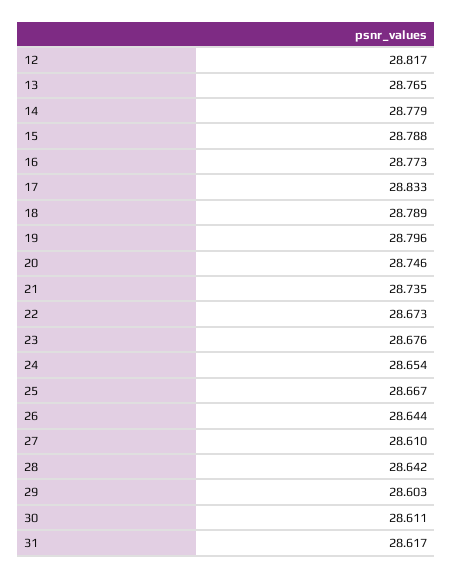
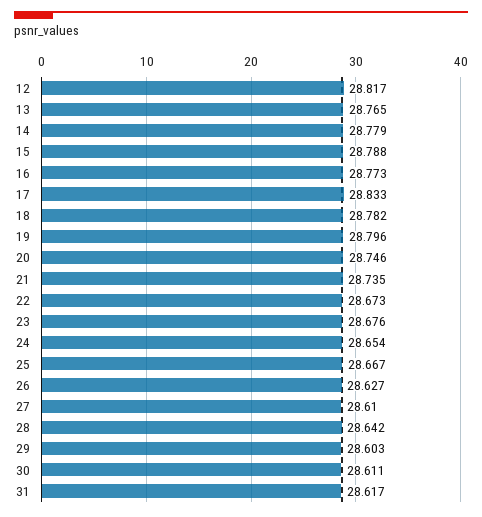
18: 28.789 -> 28.782
26: 28.644 -> 28.627

